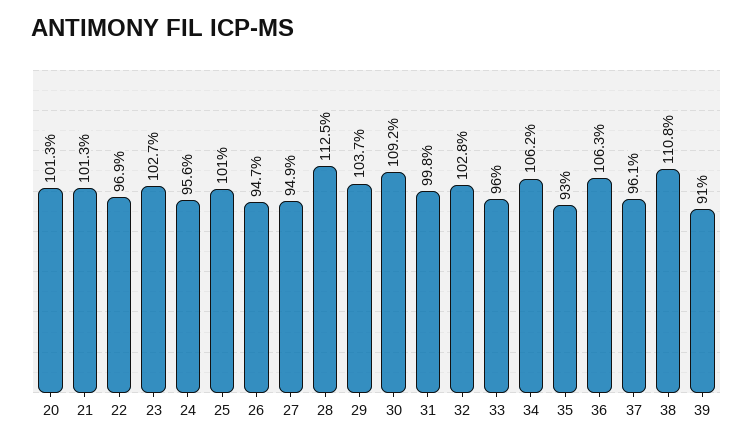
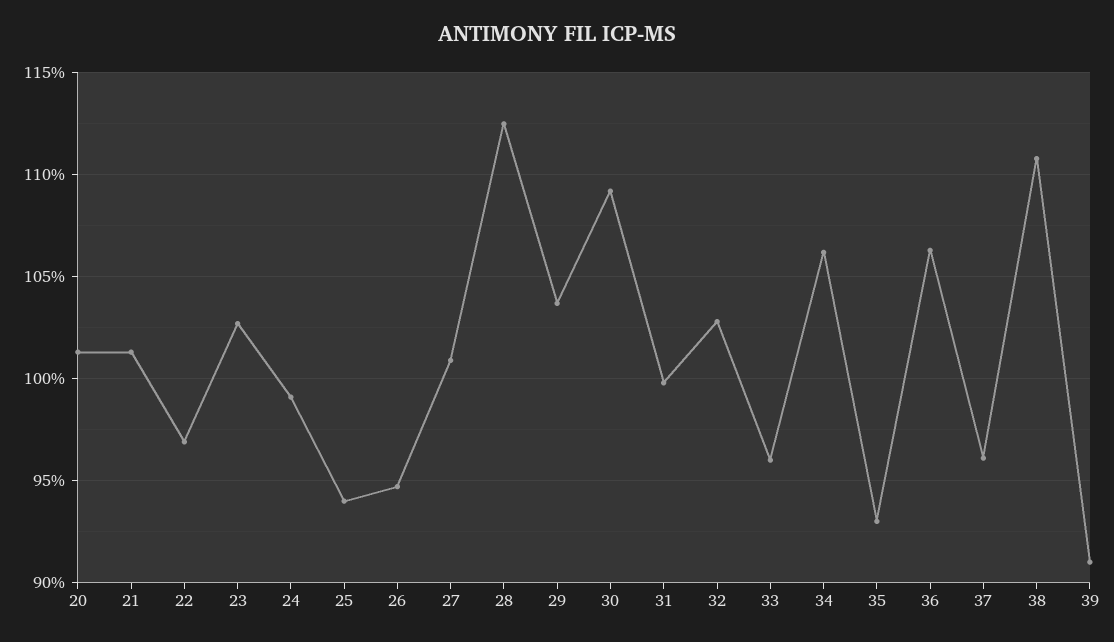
24: 95.6 -> 99
25: 101 -> 94
27: 94.9 -> 101

